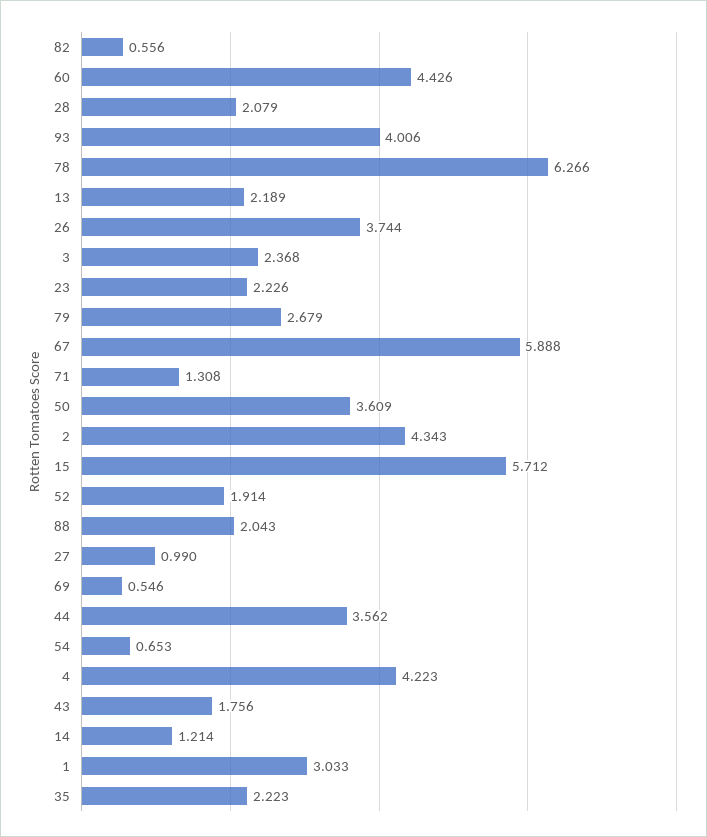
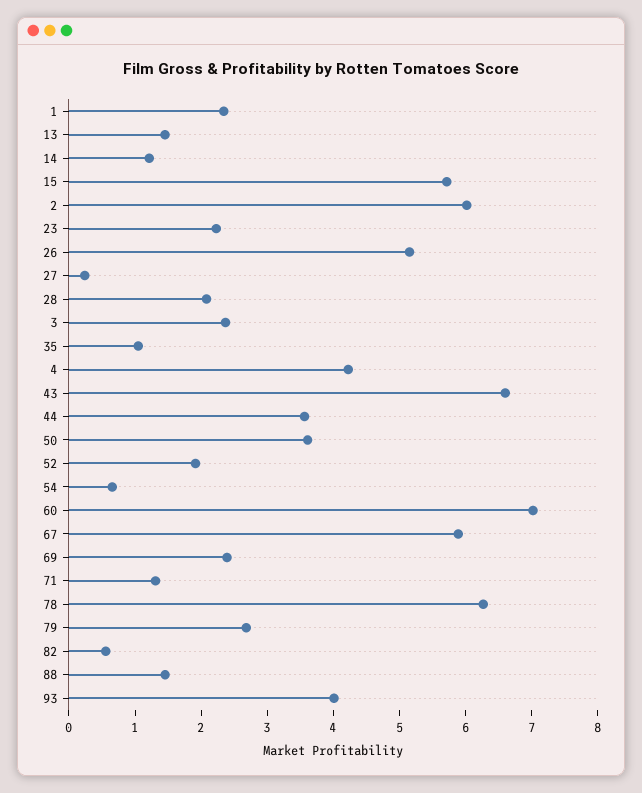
60: 4.426 -> 7
13: 2.189 -> 1.4
26: 3.744 -> 5.2
2: 4.343 -> 6
88: 2.043 -> 1.4
27: 0.99 -> 0.2
69: 0.546 -> 2.4
43: 1.756 -> 6.6
1: 3.033 -> 2.4
35: 2.223 -> 1

